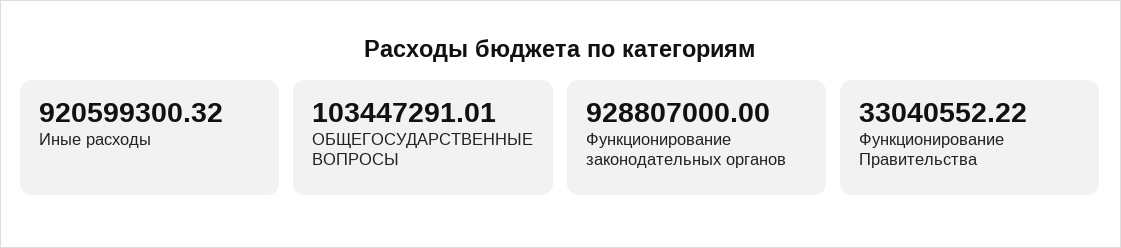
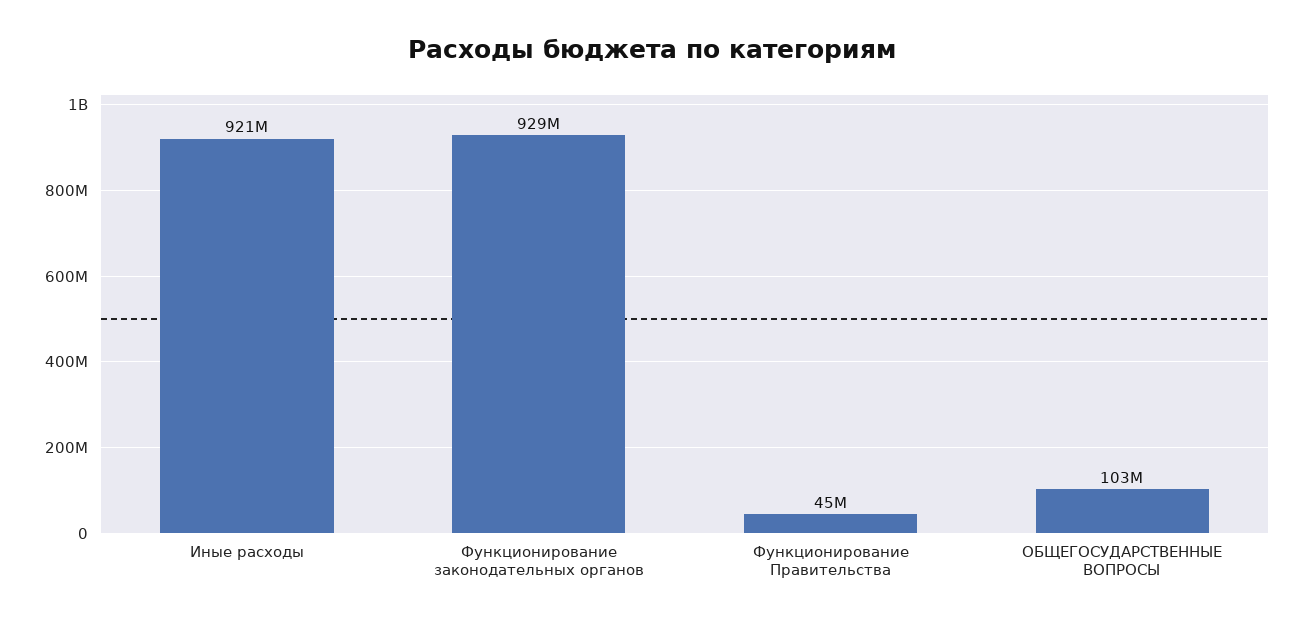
Функционирование Правительства: 33040552.22 -> 45000000

